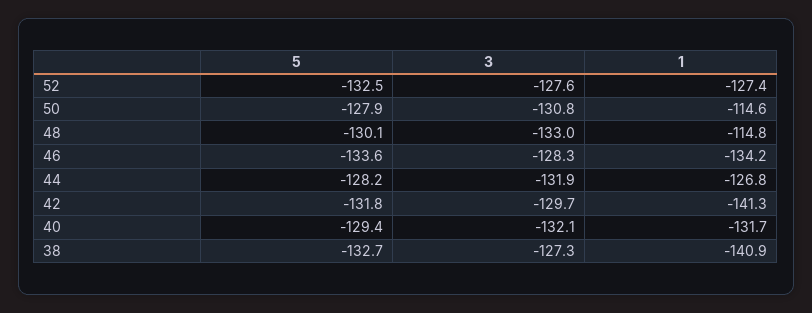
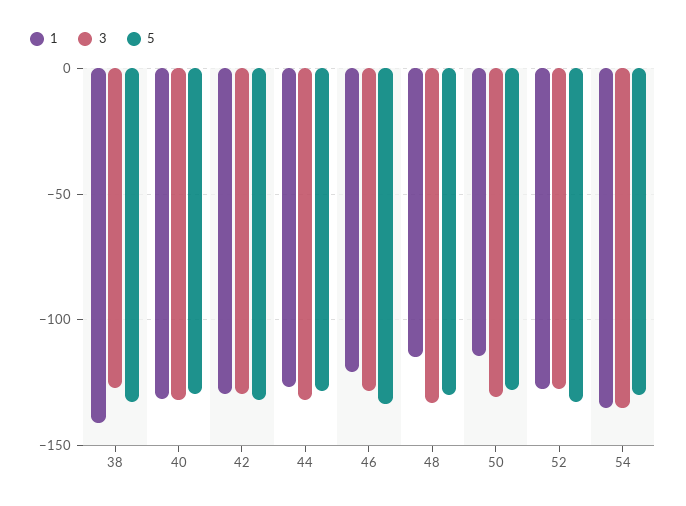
1, 46: -134.2 -> -120
1, 42: -141.3 -> -130
1, 54: none -> -135
3, 54: none -> -135
5, 54: none -> -130

